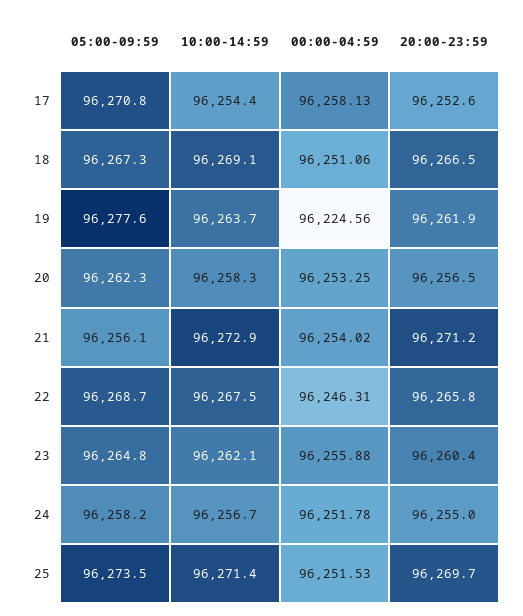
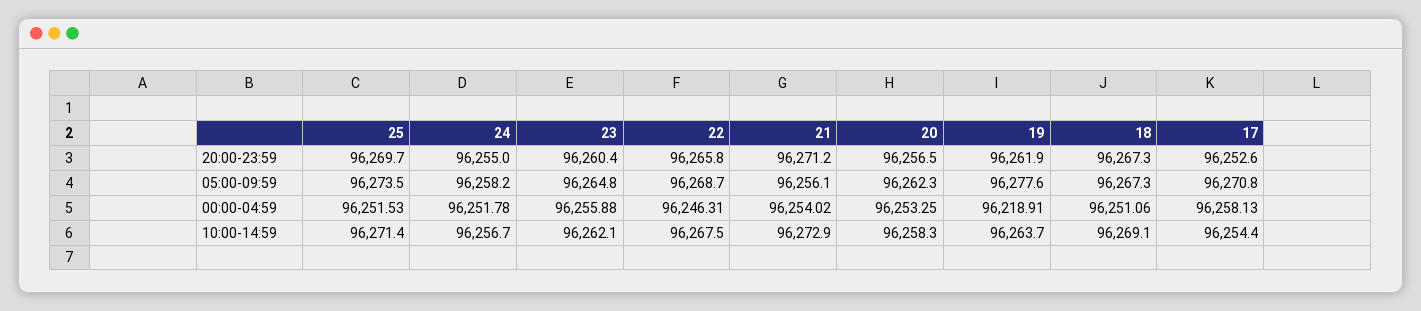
20:00-23:59, 18: 96266.5 -> 96267.3
00:00-04:59, 19: 96224.56 -> 96218.91

